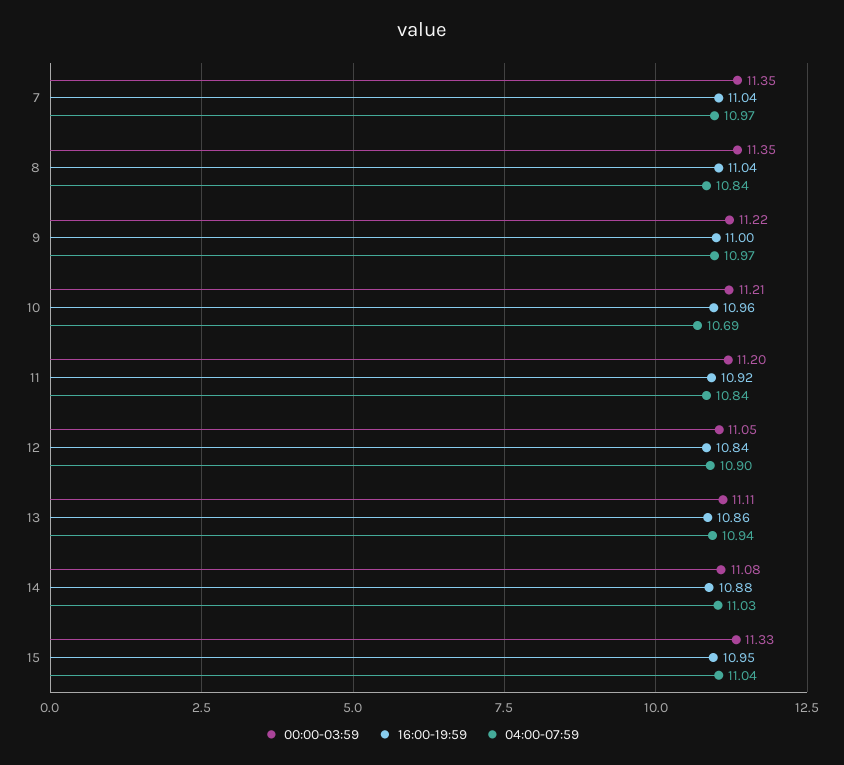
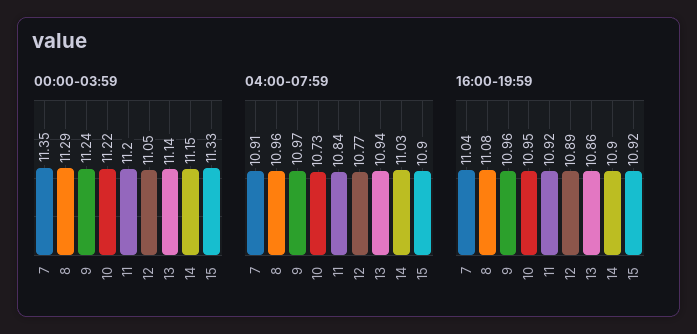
04:00-07:59, 7: 10.97 -> 10.91
00:00-03:59, 8: 11.35 -> 11.29
16:00-19:59, 8: 11.04 -> 11.08
04:00-07:59, 8: 10.84 -> 10.96
00:00-03:59, 9: 11.22 -> 11.24
16:00-19:59, 9: 11 -> 10.96
00:00-03:59, 10: 11.21 -> 11.22
16:00-19:59, 10: 10.96 -> 10.95
04:00-07:59, 10: 10.69 -> 10.73
16:00-19:59, 12: 10.84 -> 10.89
04:00-07:59, 12: 10.9 -> 10.77
00:00-03:59, 13: 11.11 -> 11.14
00:00-03:59, 14: 11.08 -> 11.15
16:00-19:59, 14: 10.88 -> 10.9
16:00-19:59, 15: 10.95 -> 10.92
04:00-07:59, 15: 11.04 -> 10.9

